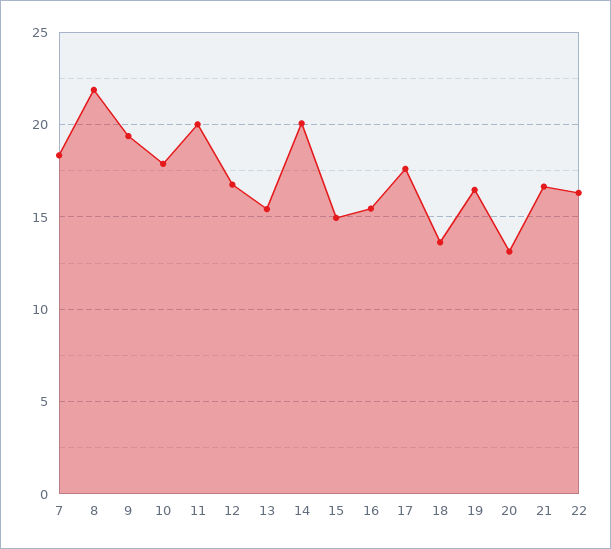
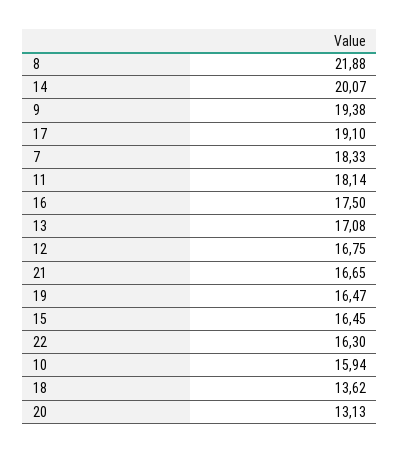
10: 18 -> 15.94
11: 20 -> 18.14
13: 15.5 -> 17.08
15: 15 -> 16.45
16: 15.5 -> 17.5
17: 17.5 -> 19.1

